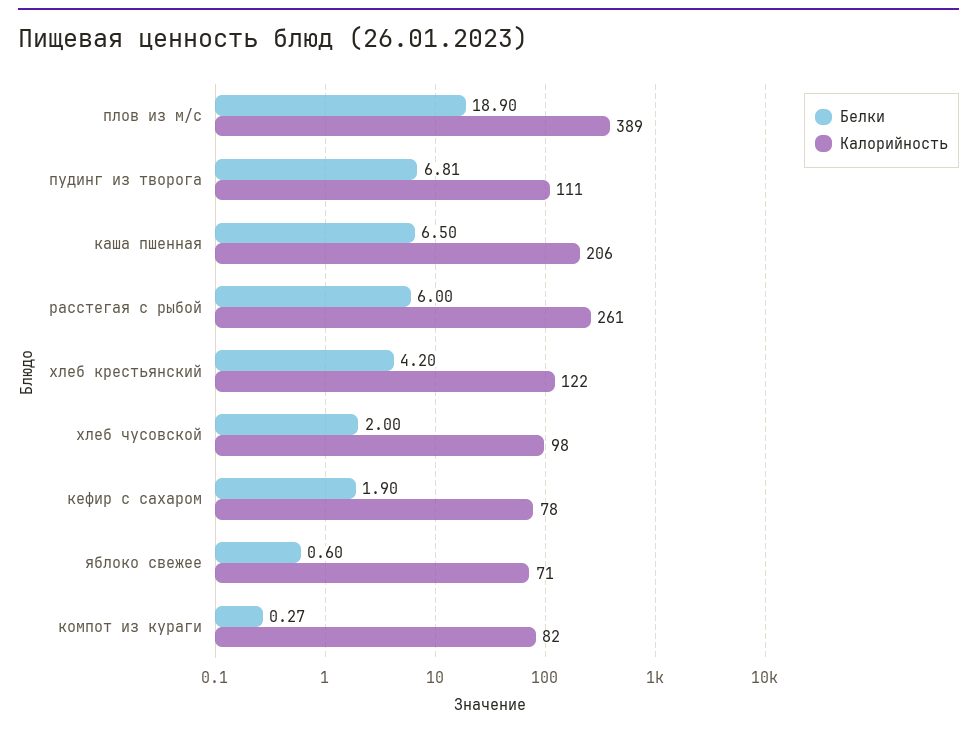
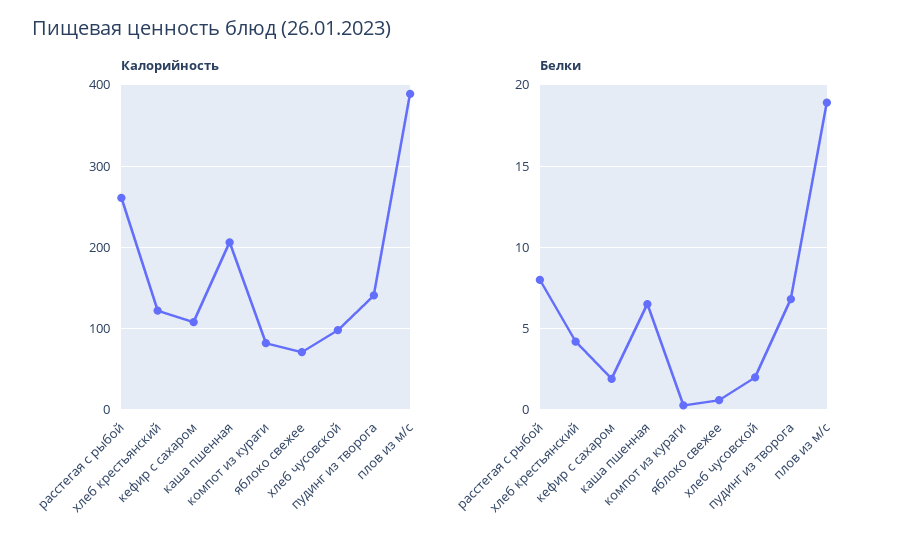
Калорийность, пудинг из творога: 111 -> 140
Белки, расстегая с рыбой: 6 -> 8
Калорийность, кефир с сахаром: 78 -> 110

